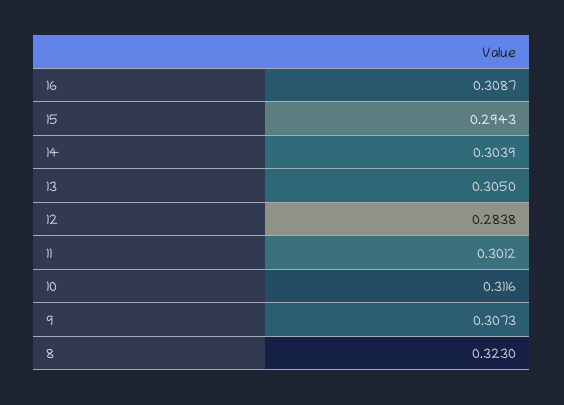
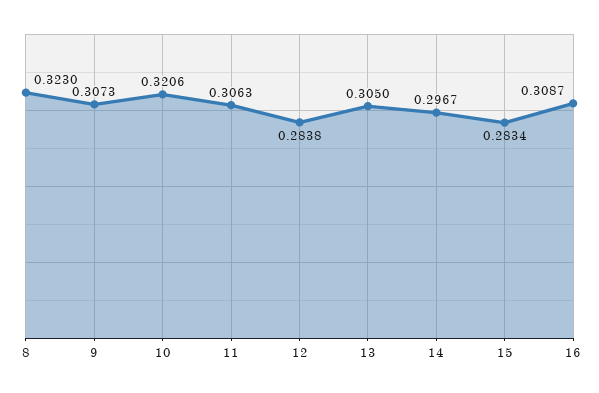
15: 0.2943 -> 0.2834
14: 0.3039 -> 0.2967
11: 0.3012 -> 0.3063
10: 0.3116 -> 0.3206

